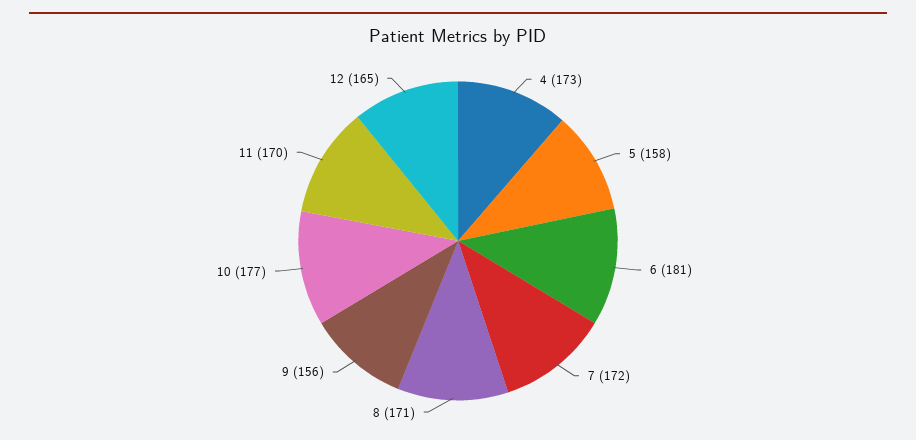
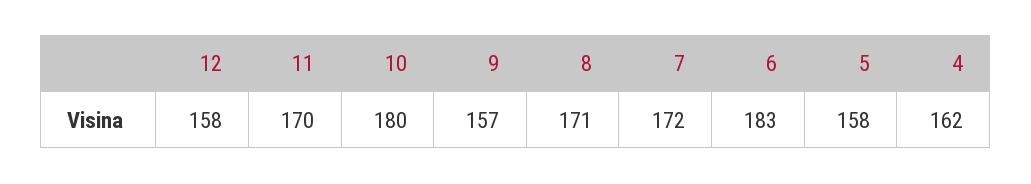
4: 173 -> 162
6: 181 -> 183
9: 156 -> 157
10: 177 -> 180
12: 165 -> 158

